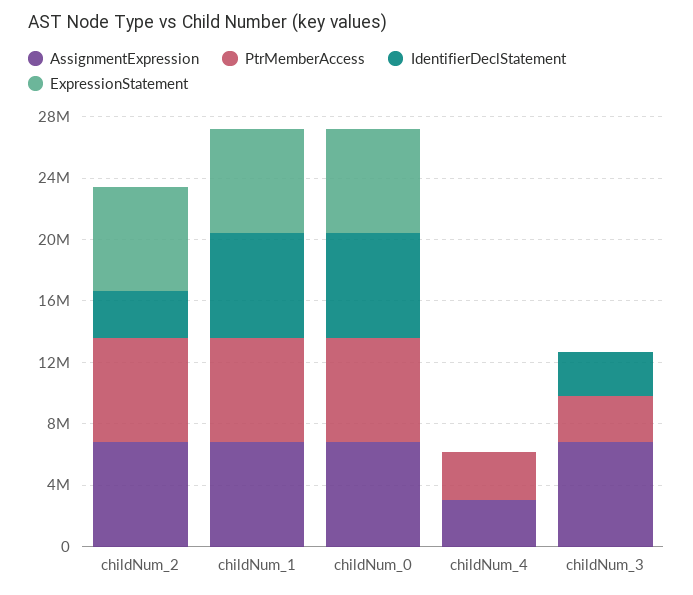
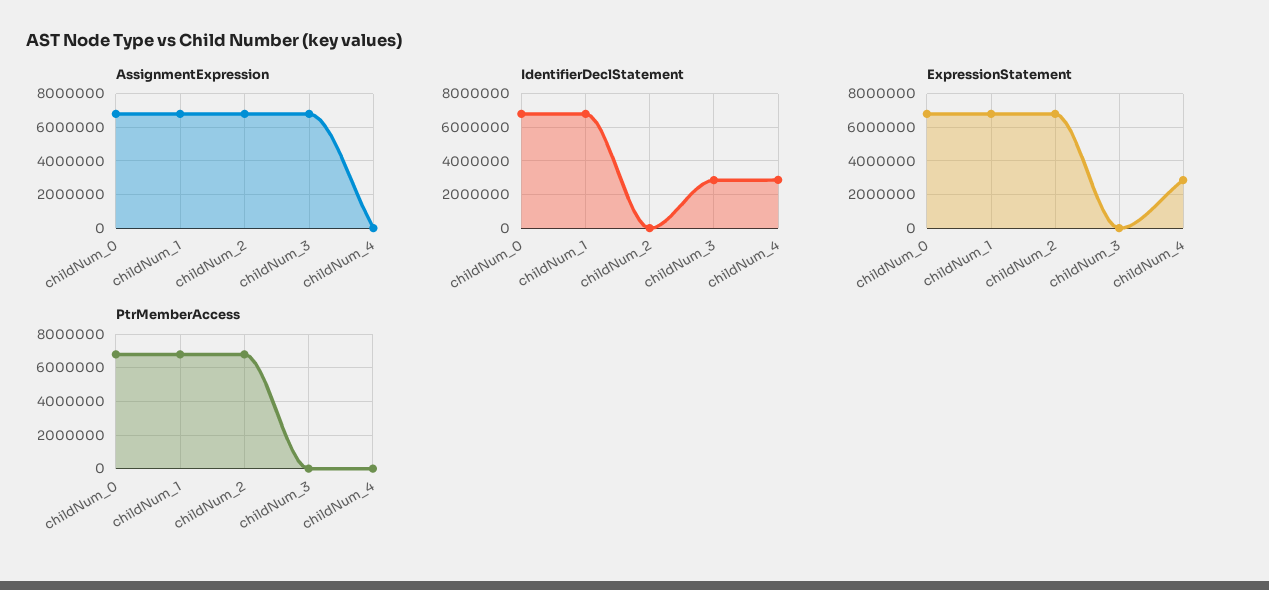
IdentifierDeclStatement, childNum_2: 3000000 -> 0
AssignmentExpression, childNum_4: 3000000 -> 0
PtrMemberAccess, childNum_4: 3000000 -> 0
IdentifierDeclStatement, childNum_4: 0 -> 3000000
ExpressionStatement, childNum_4: 0 -> 3000000
PtrMemberAccess, childNum_3: 3000000 -> 0

